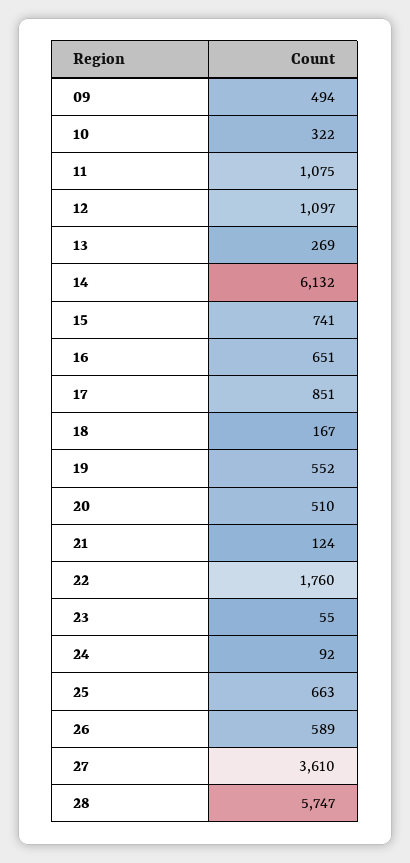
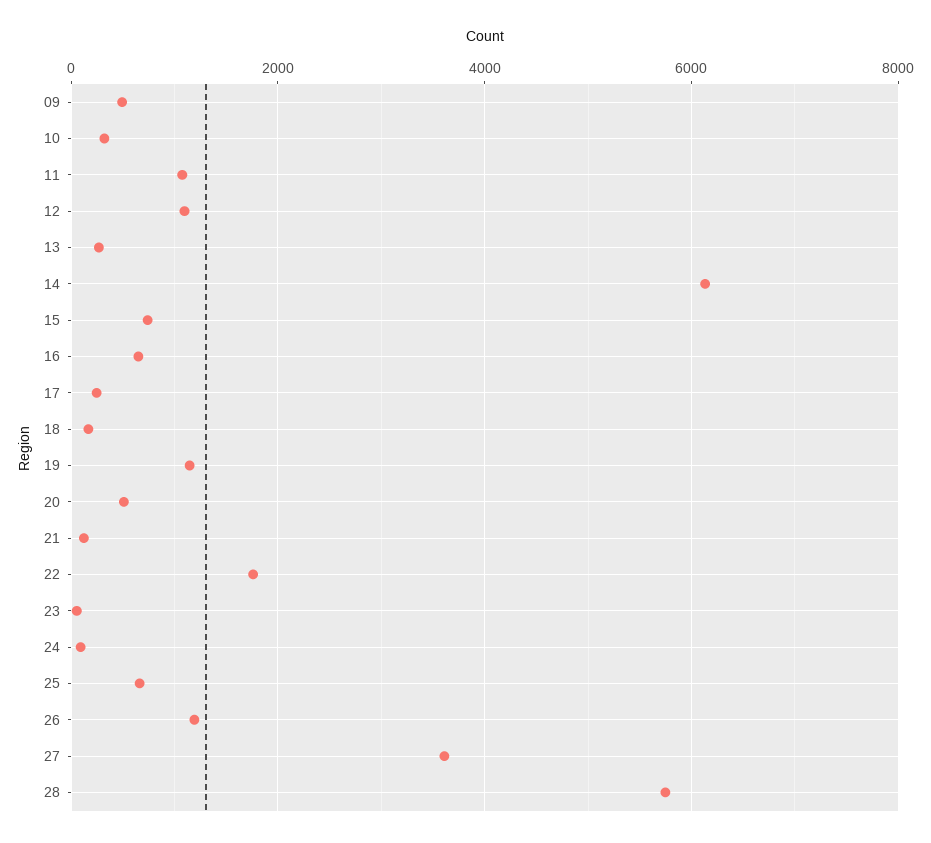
17: 851 -> 200
19: 552 -> 1200
26: 589 -> 1200

